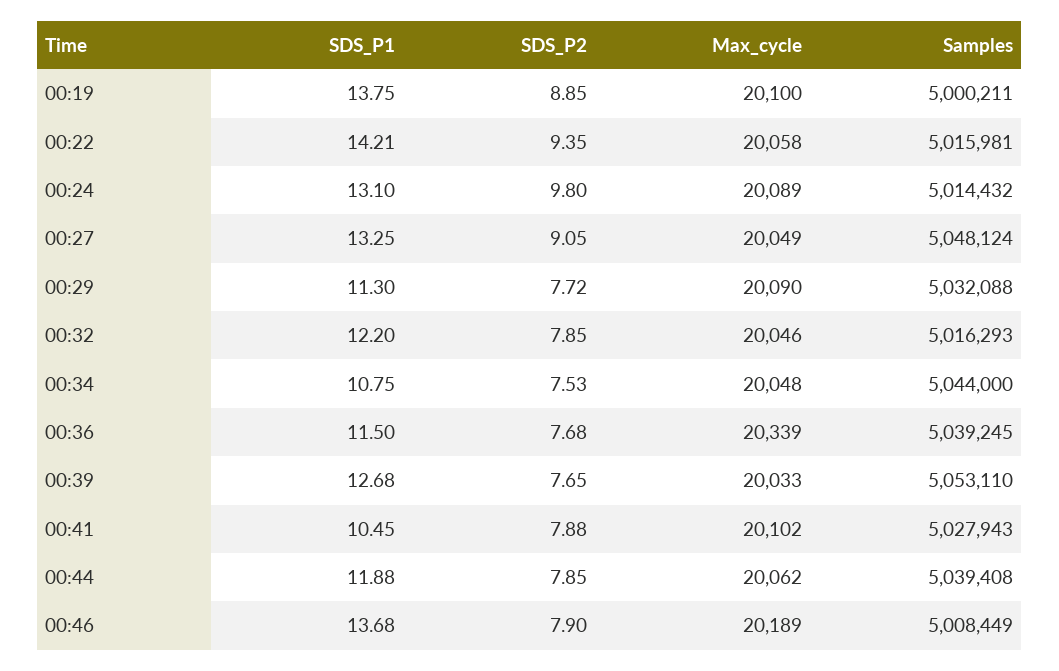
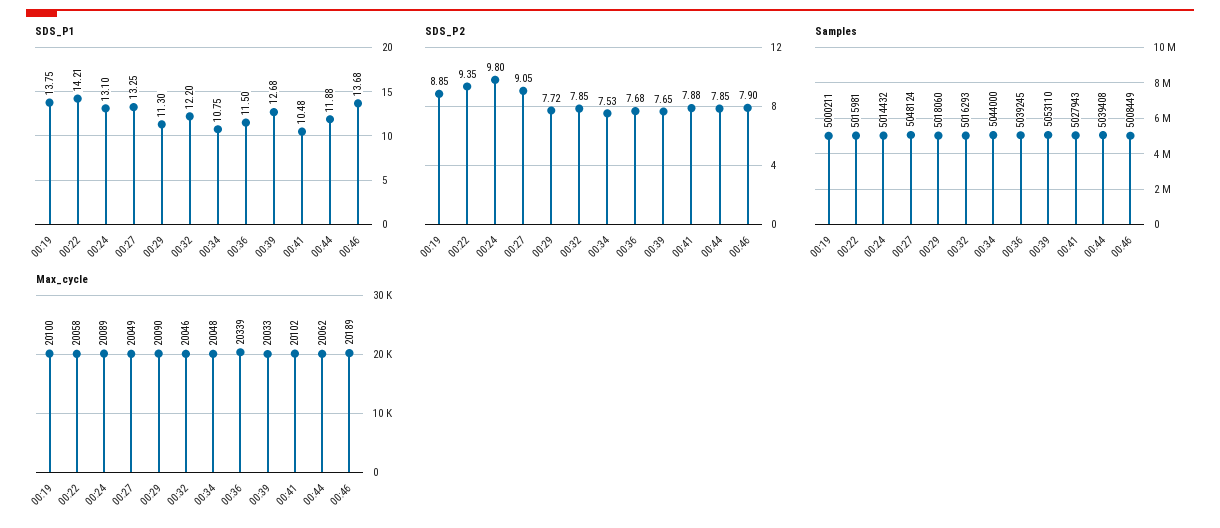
Samples, 00:29: 5032088 -> 5018060
SDS_P1, 00:41: 10.45 -> 10.48

